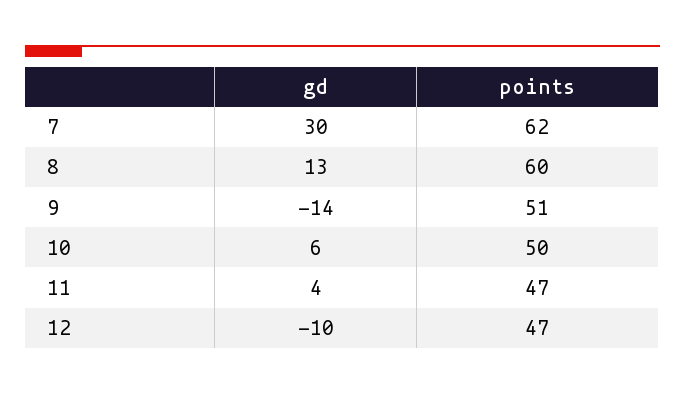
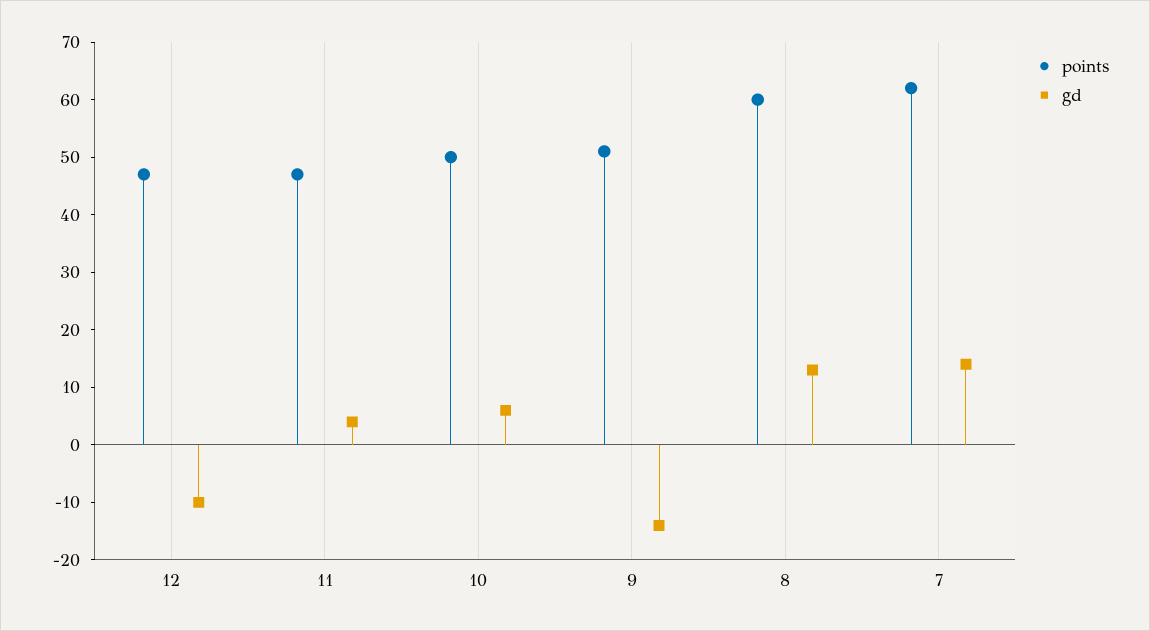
gd, 7: 30 -> 15

